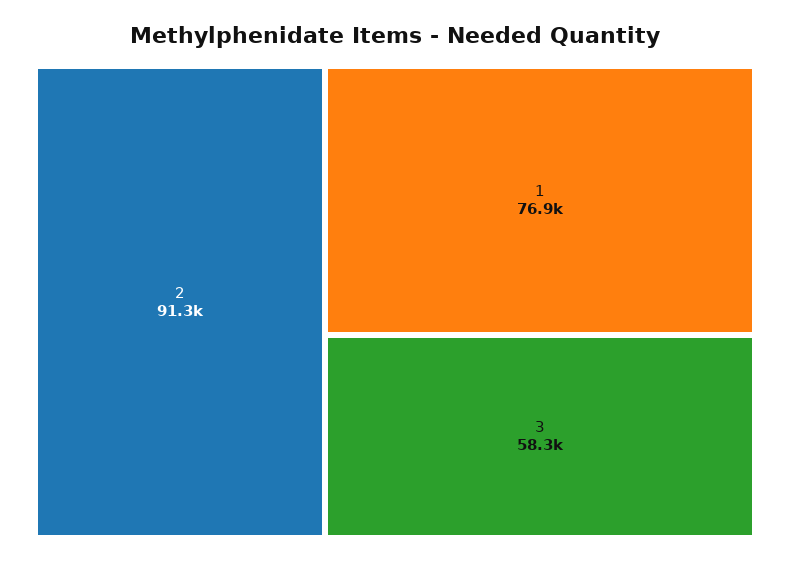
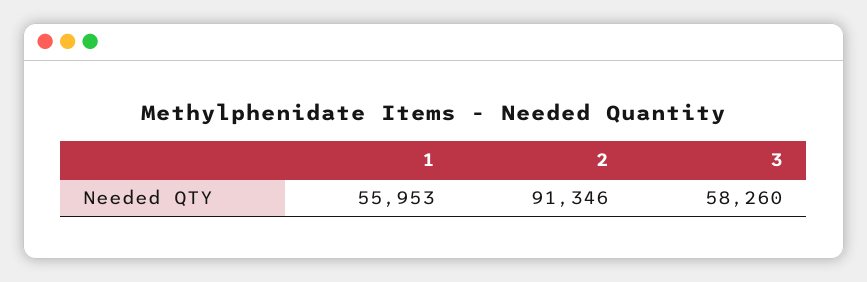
1: 76900 -> 55953

